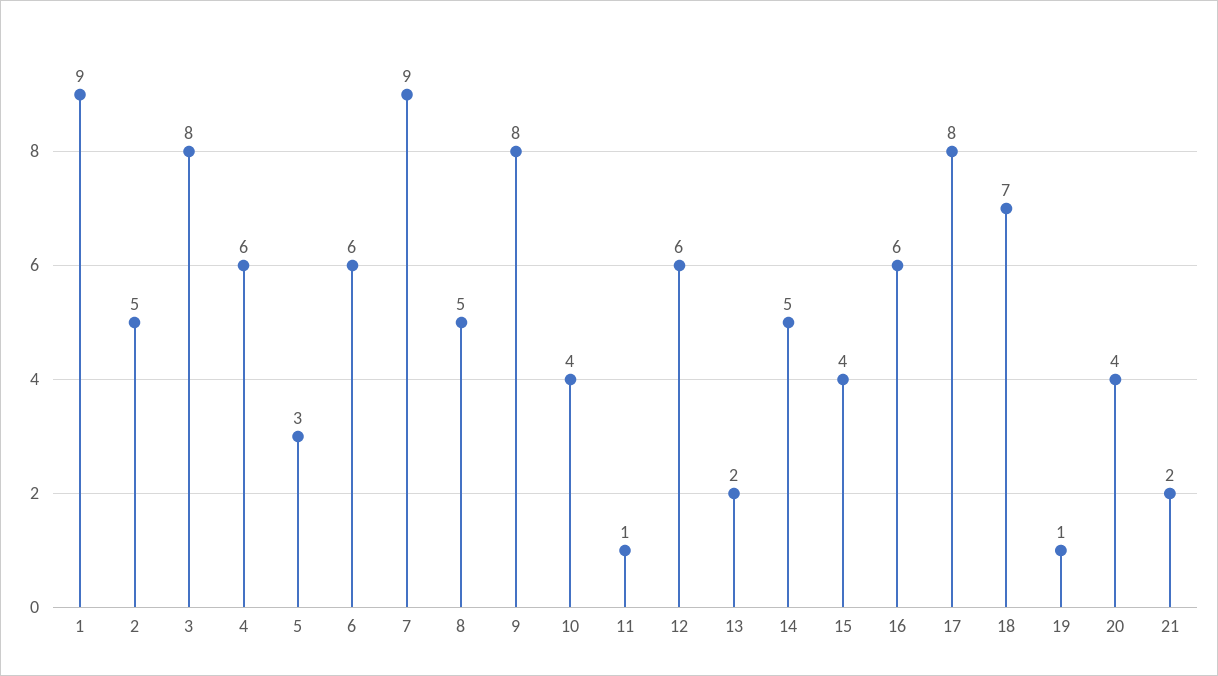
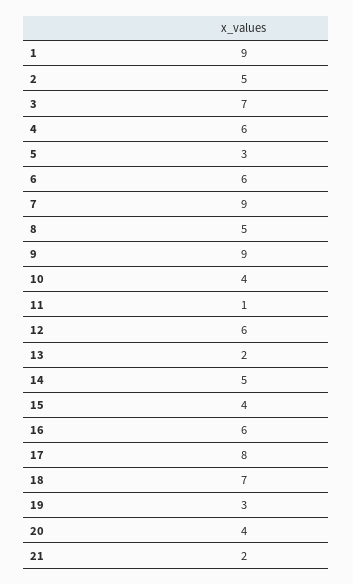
3: 8 -> 7
9: 8 -> 9
19: 1 -> 3

